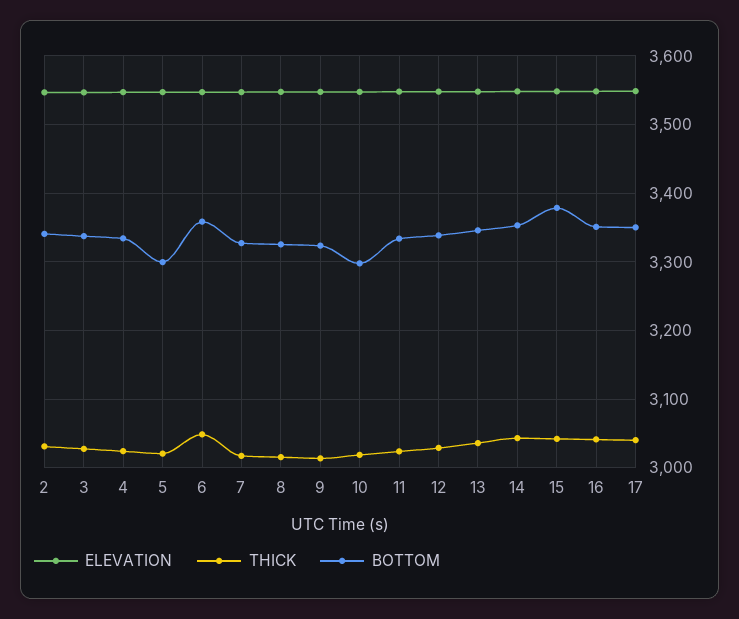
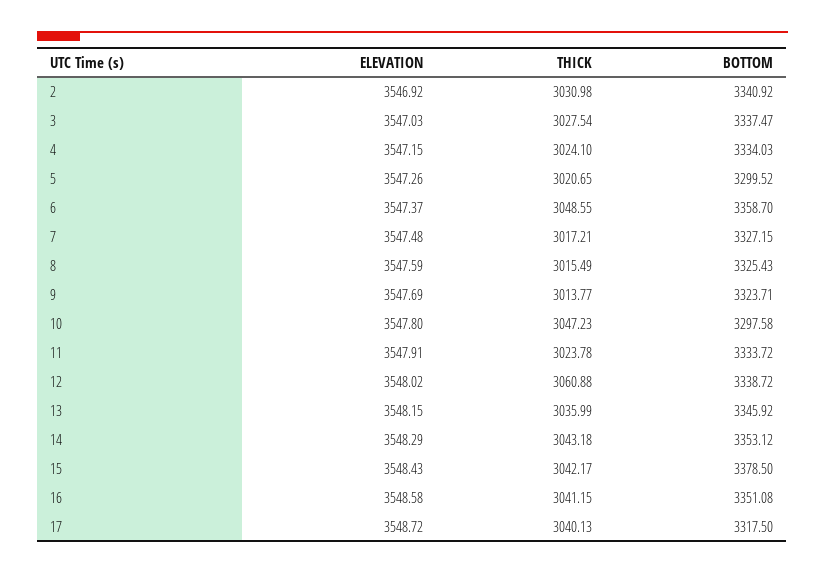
THICK, 10: 3020 -> 3047.23
THICK, 12: 3030 -> 3060.88
BOTTOM, 17: 3350 -> 3317.5

